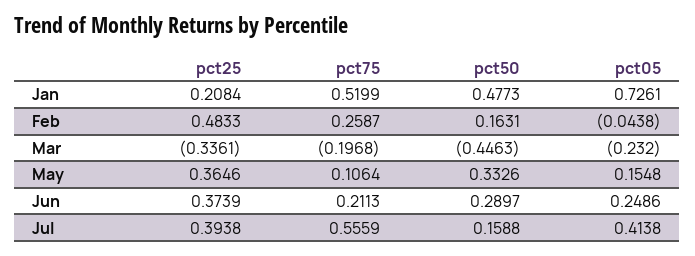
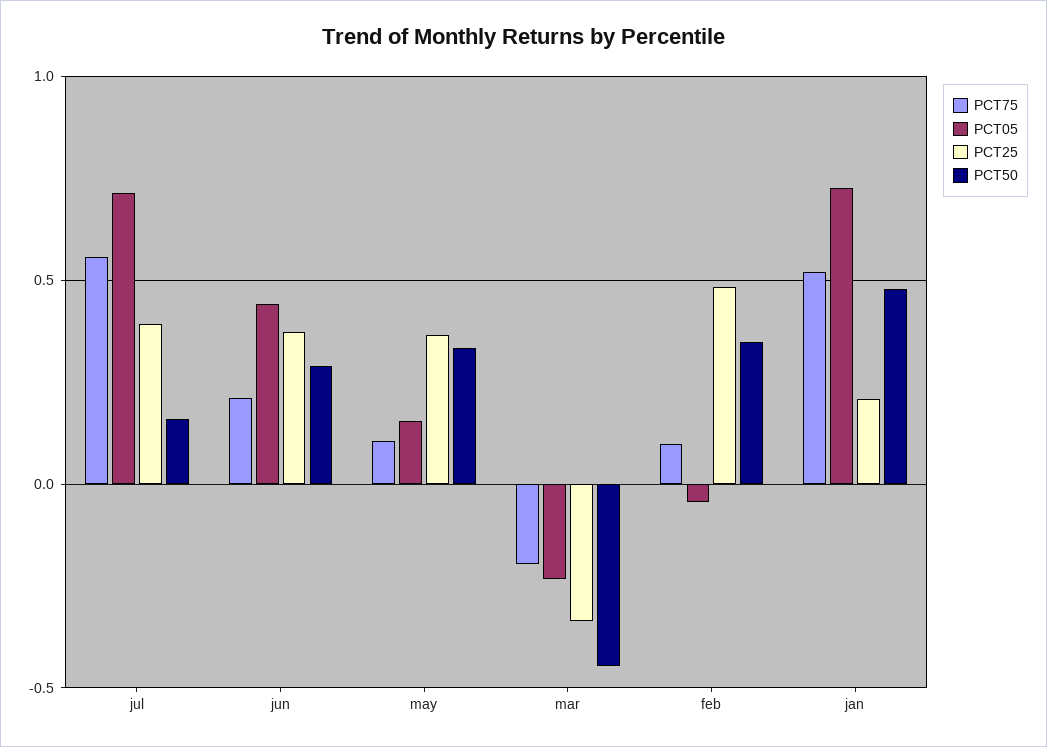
pct75, Feb: 0.2587 -> 0.1
pct50, Feb: 0.1631 -> 0.35
pct05, Jun: 0.2486 -> 0.45
pct05, Jul: 0.4138 -> 0.7

